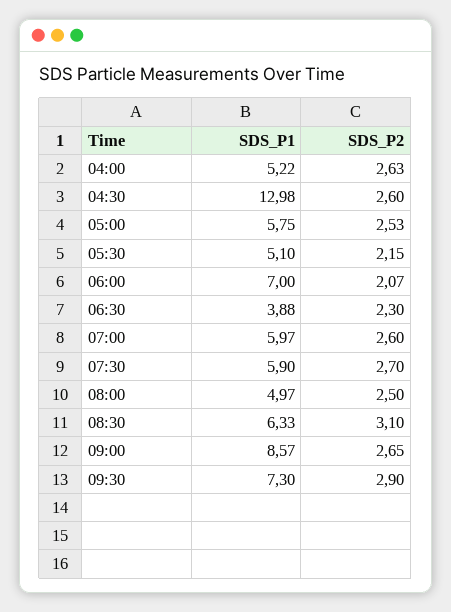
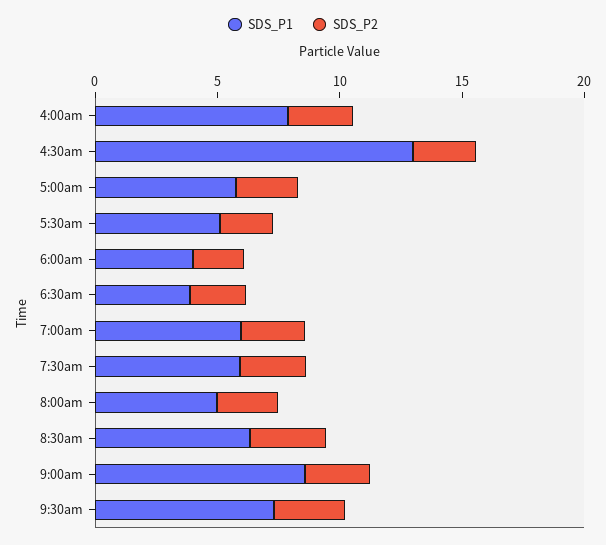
SDS_P1, 04:00: 5.22 -> 8
SDS_P1, 06:00: 7 -> 4

